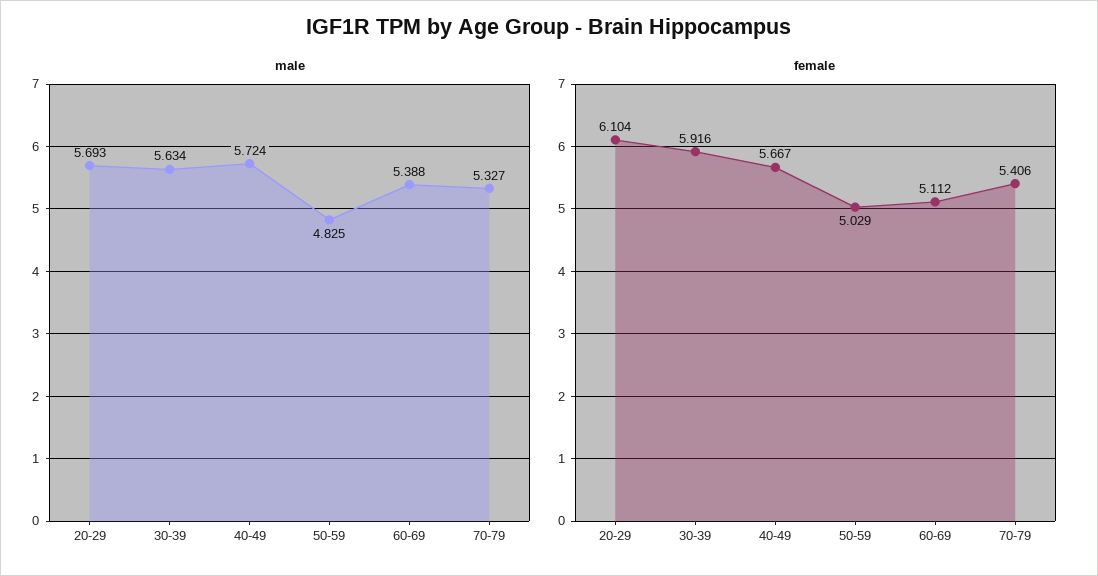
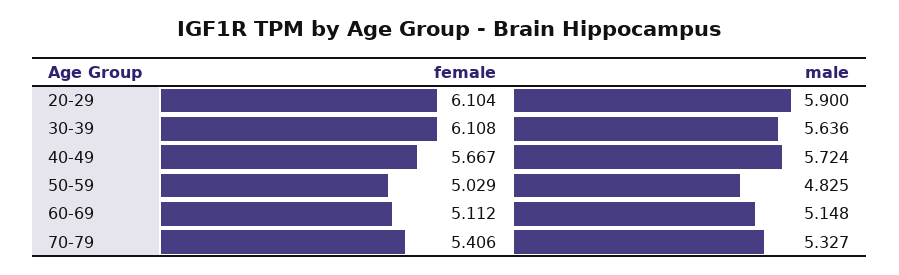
male, 20-29: 5.693 -> 5.9
male, 30-39: 5.634 -> 5.636
male, 60-69: 5.388 -> 5.148
female, 30-39: 5.916 -> 6.108

